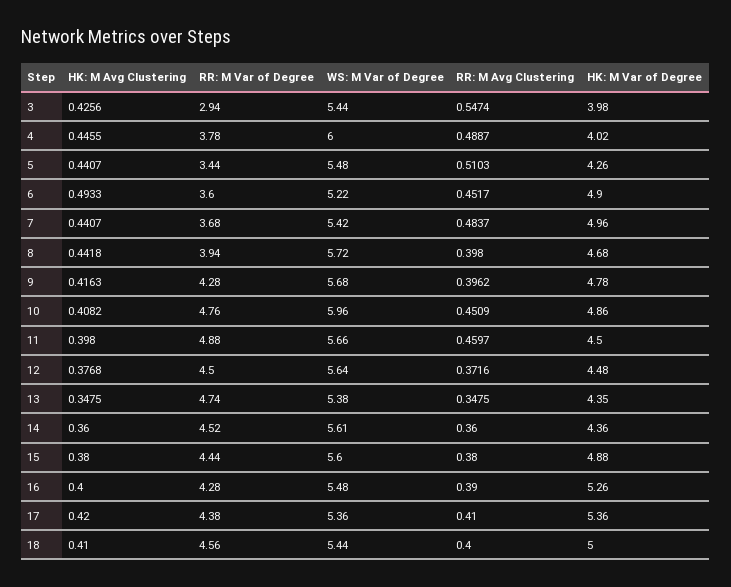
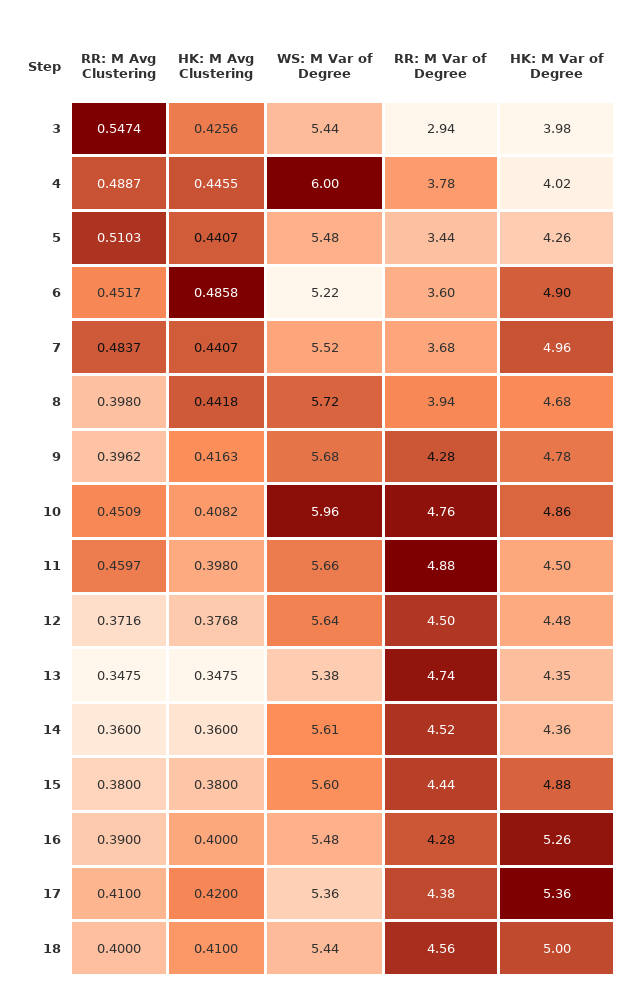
HK: M Avg Clustering, 6: 0.4933 -> 0.4858
WS: M Var of Degree, 7: 5.42 -> 5.52

